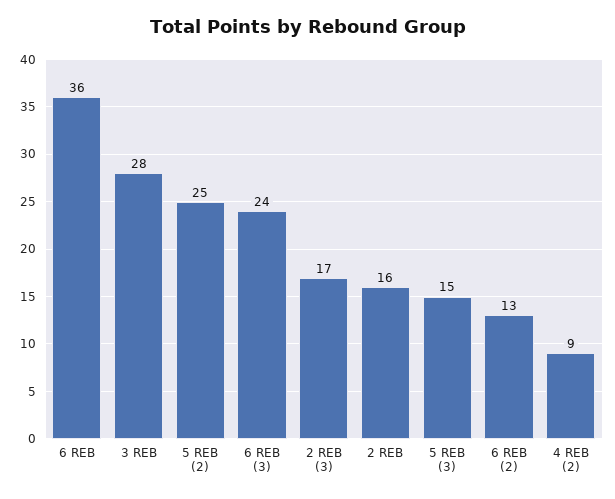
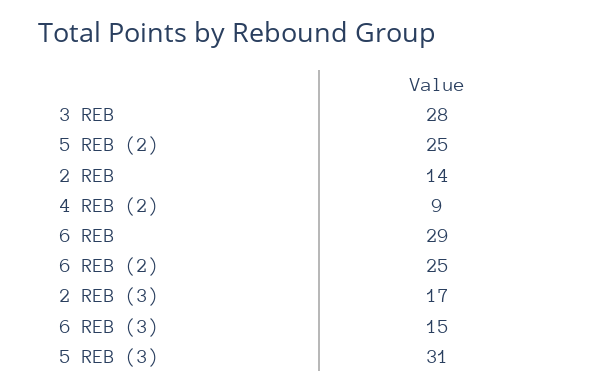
6 REB: 36 -> 29
6 REB (3): 24 -> 15
2 REB: 16 -> 14
5 REB (3): 15 -> 31
6 REB (2): 13 -> 25

